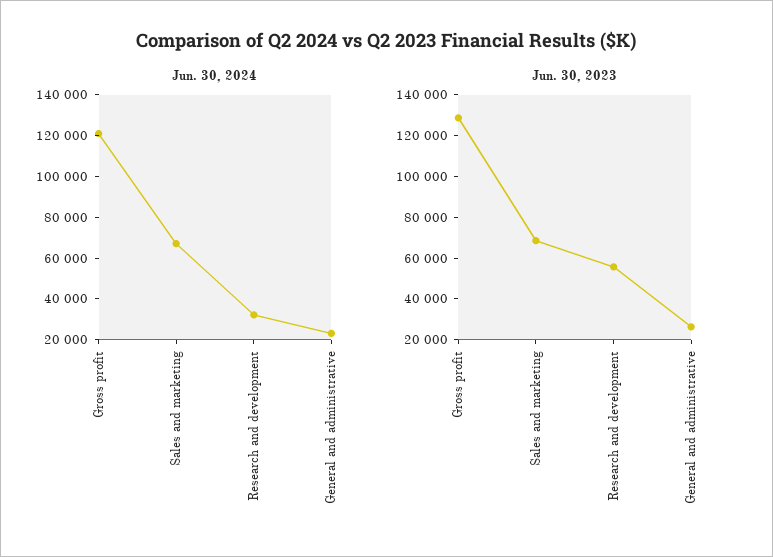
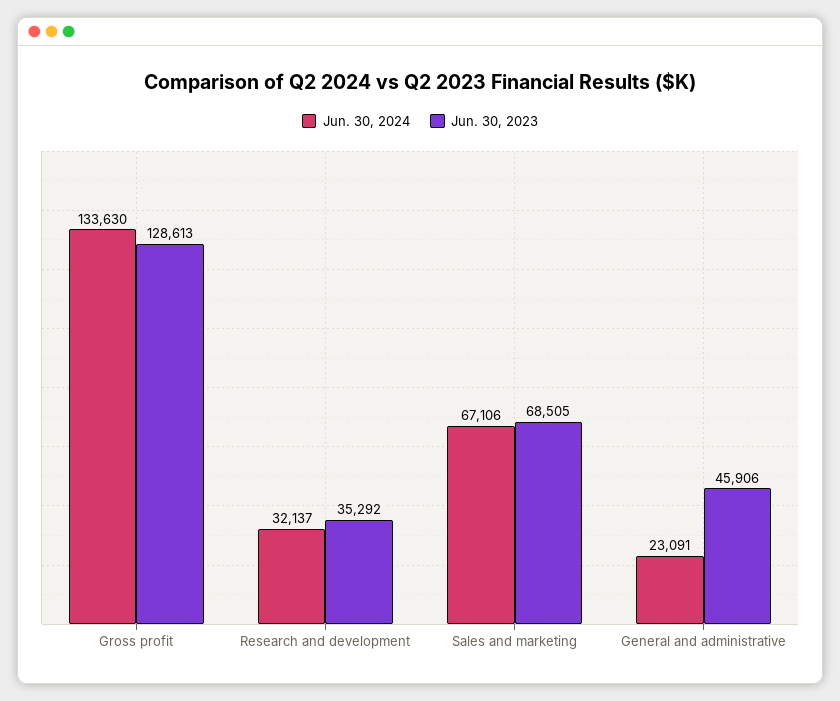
Jun. 30, 2024, Gross profit: 120000 -> 133630
Jun. 30, 2023, Research and development: 55000 -> 35292
Jun. 30, 2023, General and administrative: 25000 -> 45906

